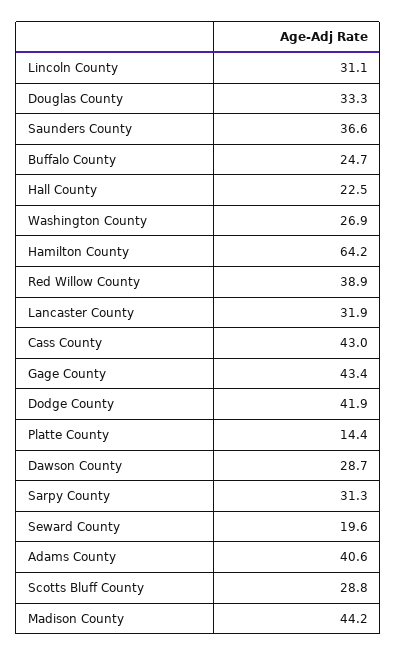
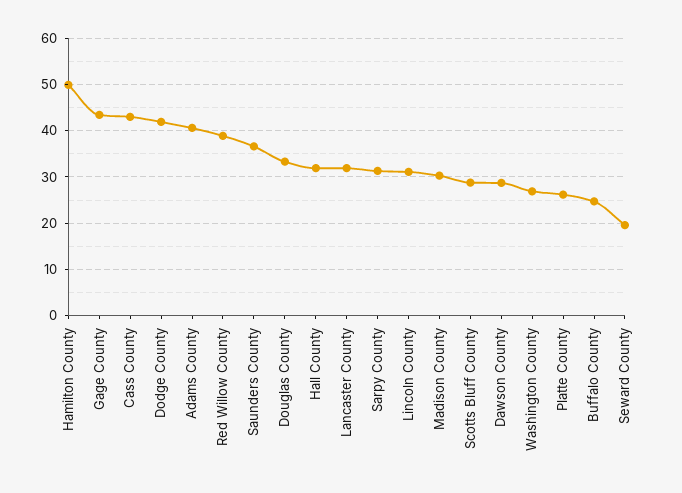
Hall County: 22.5 -> 32
Hamilton County: 64.2 -> 50
Platte County: 14.4 -> 26
Madison County: 44.2 -> 30

